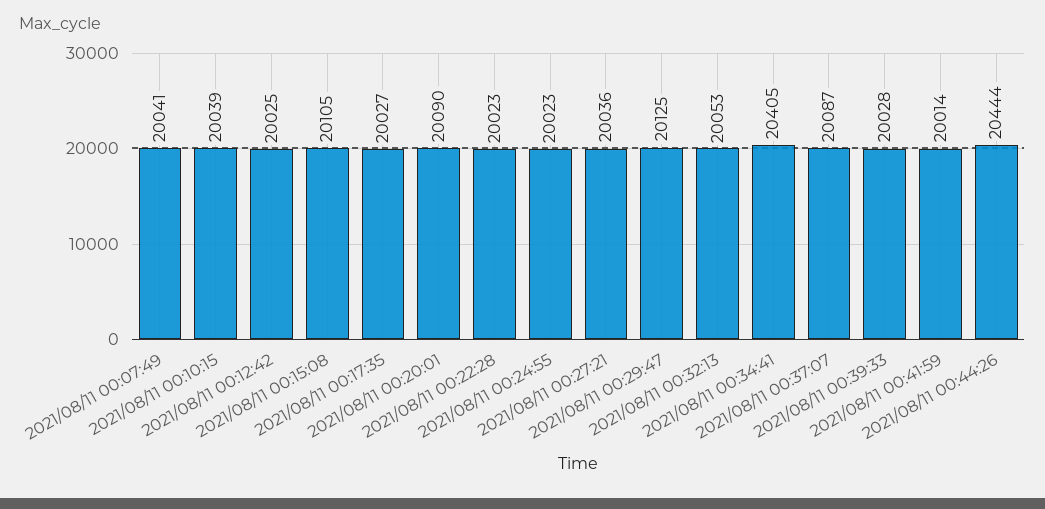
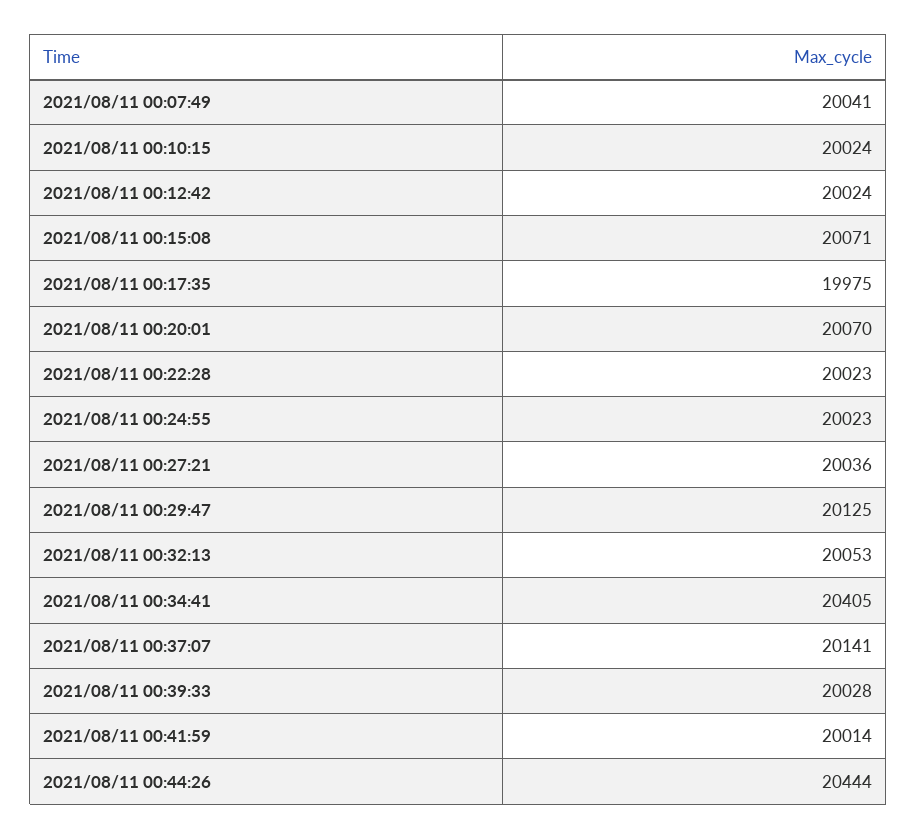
2021/08/11 00:10:15: 20039 -> 20024
2021/08/11 00:12:42: 20025 -> 20024
2021/08/11 00:15:08: 20105 -> 20071
2021/08/11 00:17:35: 20027 -> 19975
2021/08/11 00:20:01: 20090 -> 20070
2021/08/11 00:37:07: 20087 -> 20141

